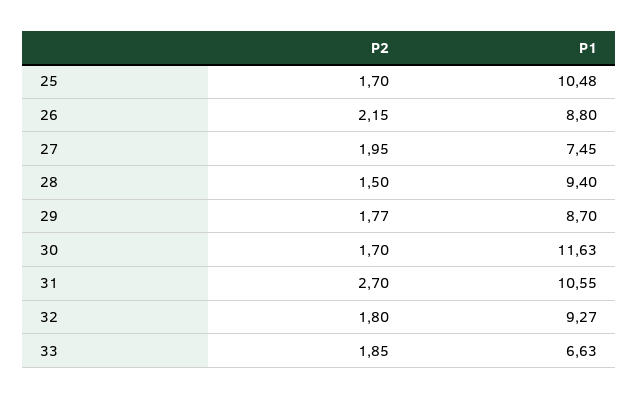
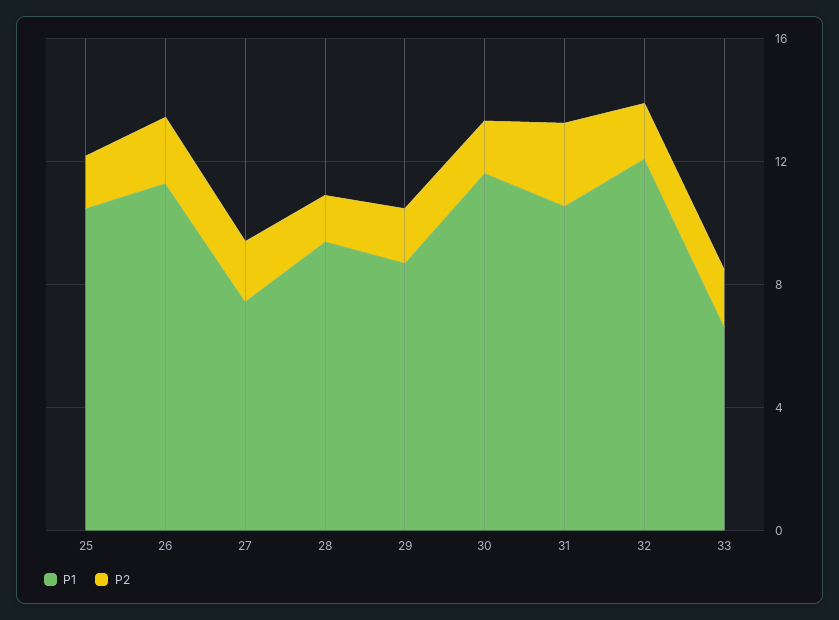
P1, 26: 8.8 -> 11
P1, 32: 9.27 -> 12

